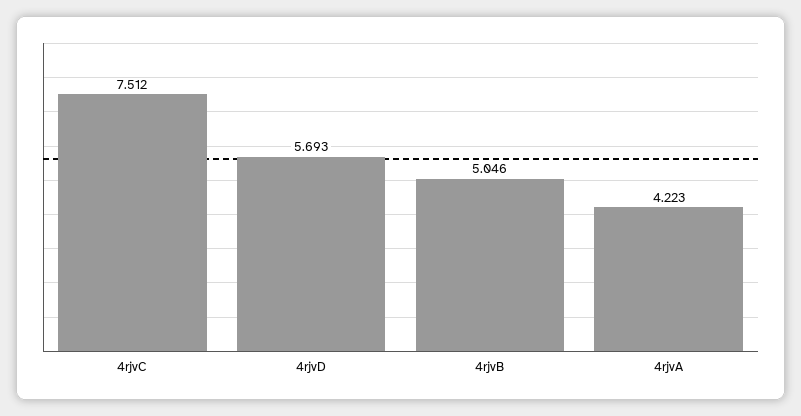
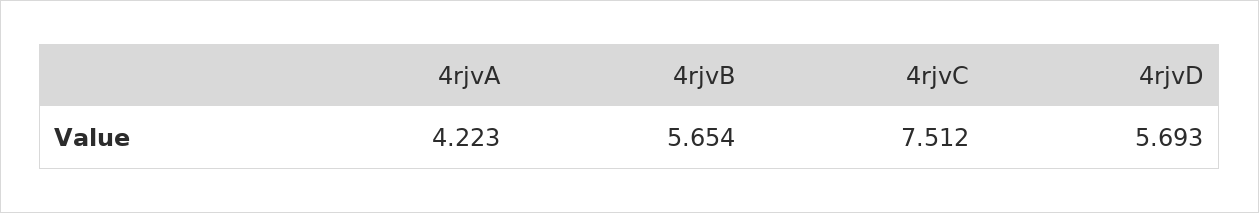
4rjvB: 5.046 -> 5.654

